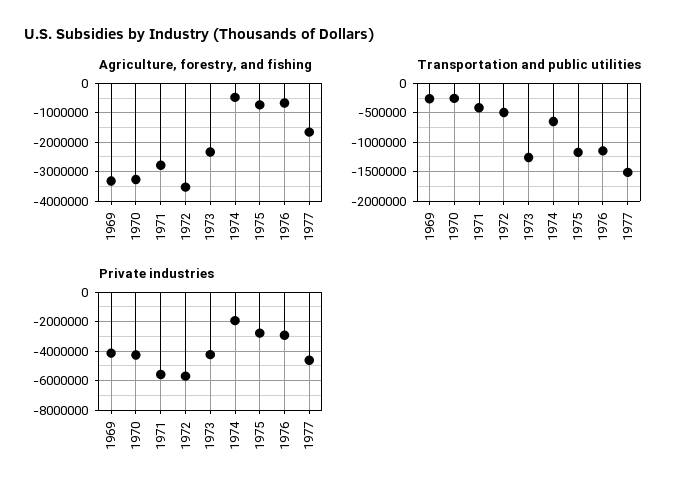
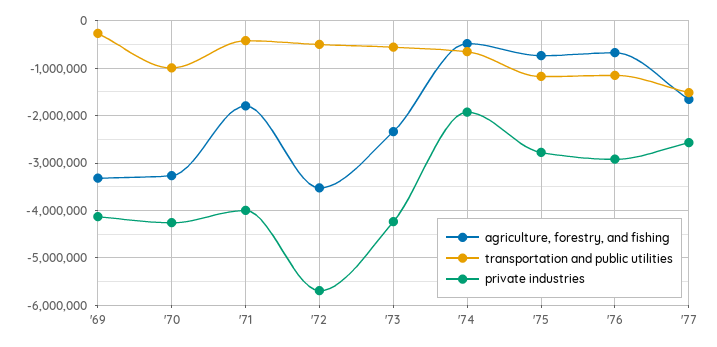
Agriculture, forestry, and fishing, 1971: -2750000 -> -1800000
Transportation and public utilities, 1970: -250000 -> -1000000
Transportation and public utilities, 1973: -1250000 -> -600000
Private industries, 1971: -5500000 -> -4000000
Private industries, 1977: -4500000 -> -2600000

